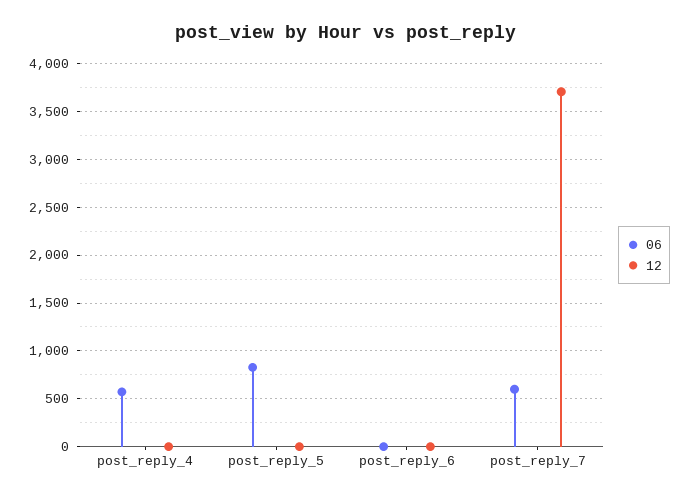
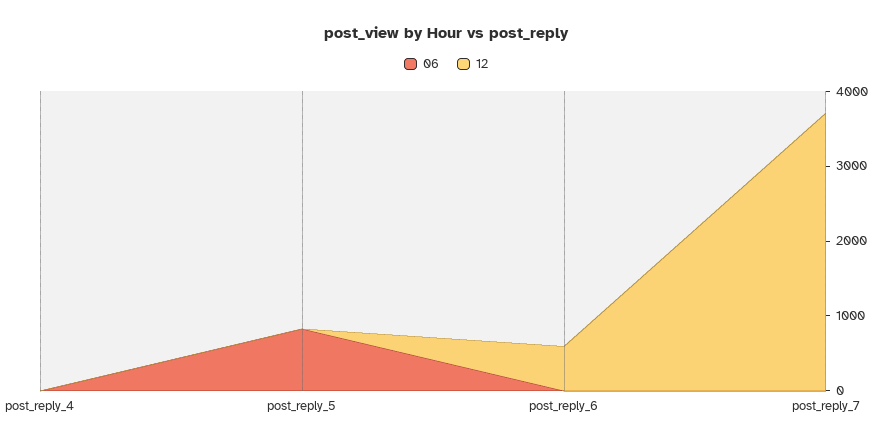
06, post_reply_4: 600 -> 0
12, post_reply_6: 0 -> 600
06, post_reply_7: 600 -> 0

